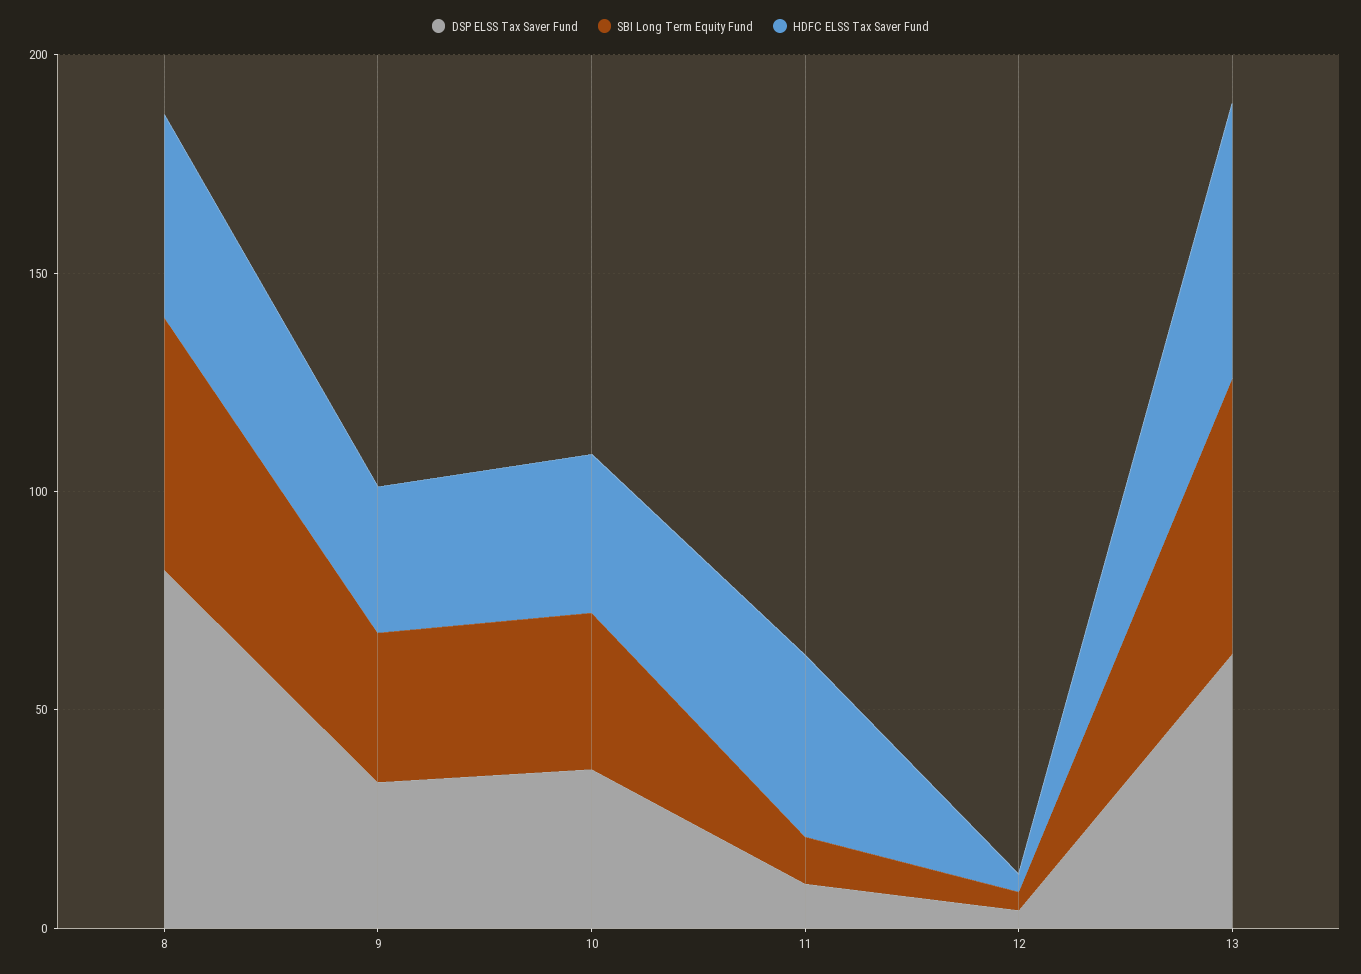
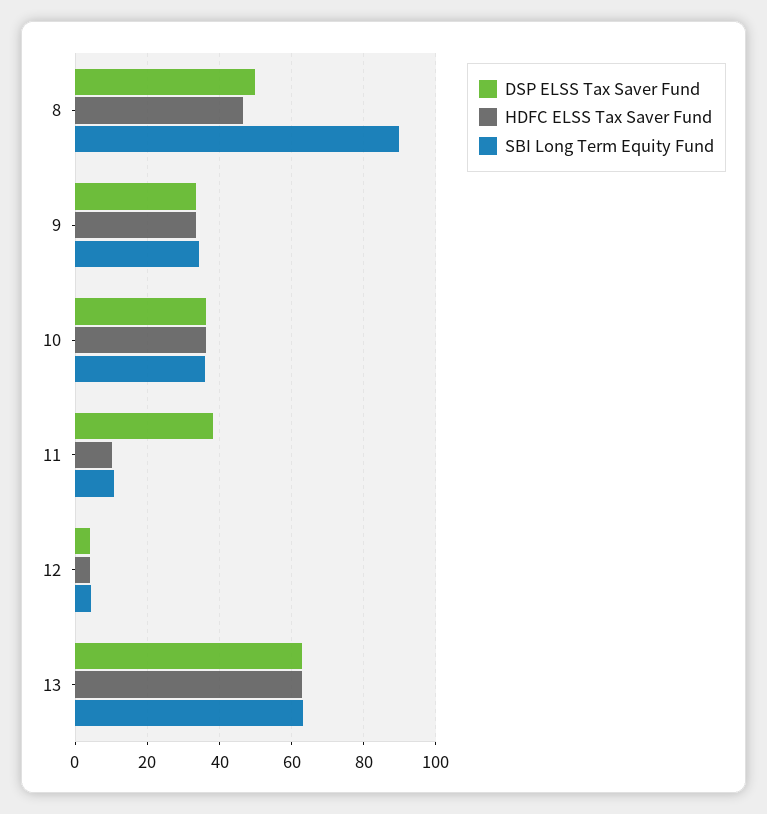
DSP ELSS Tax Saver Fund, 8: 80 -> 50
SBI Long Term Equity Fund, 8: 60 -> 90
DSP ELSS Tax Saver Fund, 11: 10 -> 38
HDFC ELSS Tax Saver Fund, 11: 40 -> 10

